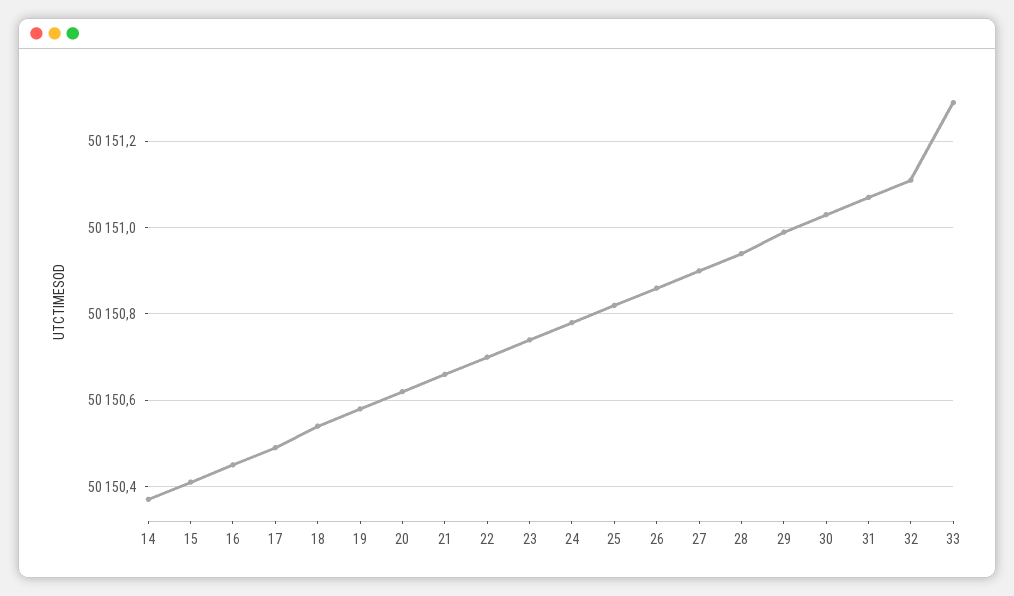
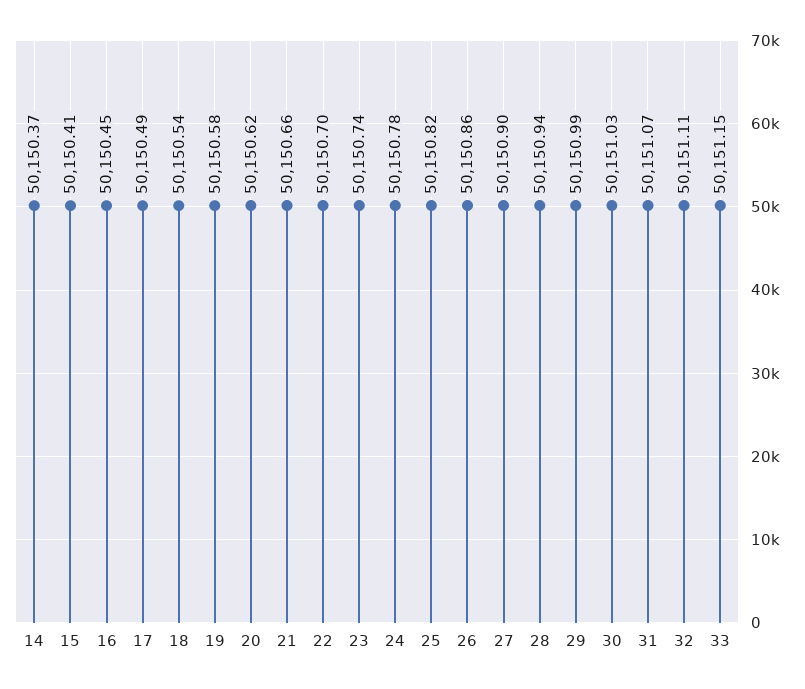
33: 50151.3 -> 50151.15

